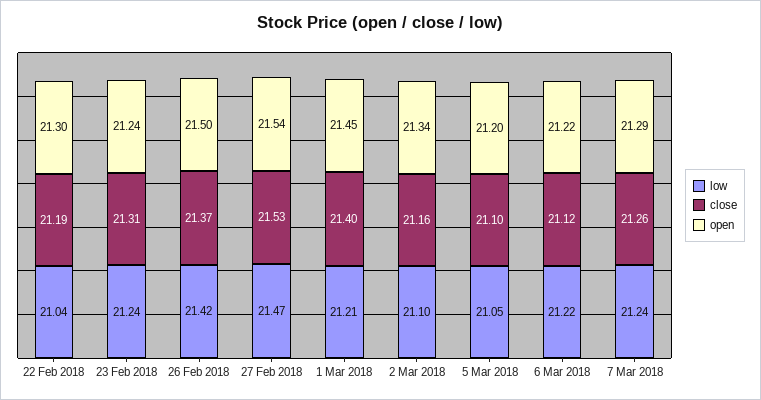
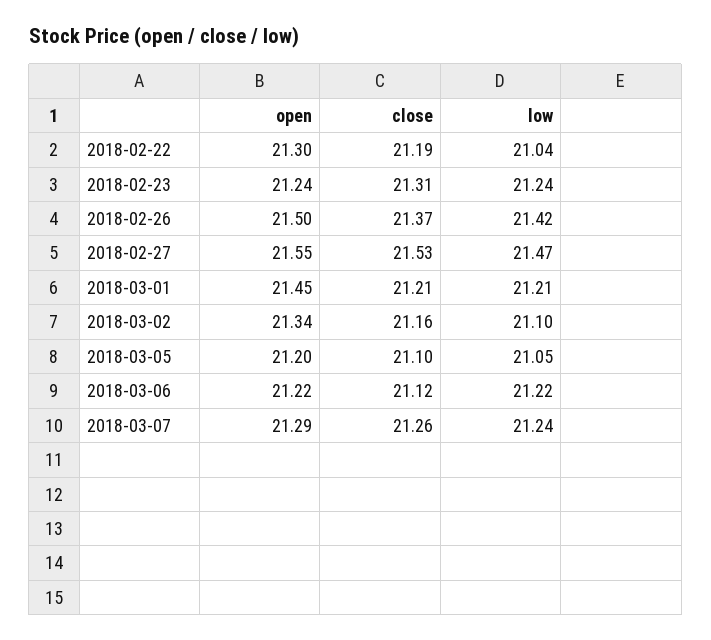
open, 27 Feb 2018: 21.54 -> 21.55
close, 1 Mar 2018: 21.4 -> 21.21

